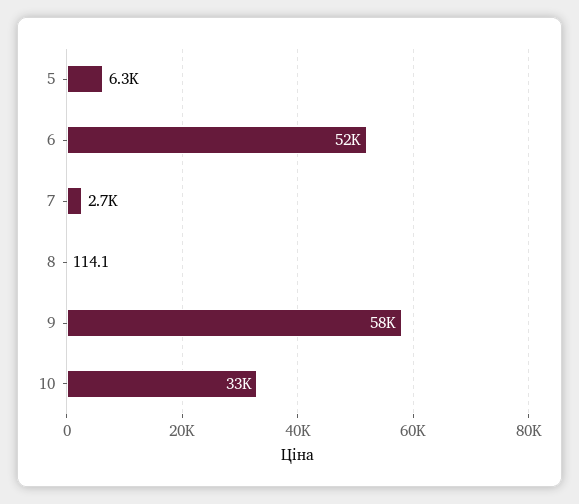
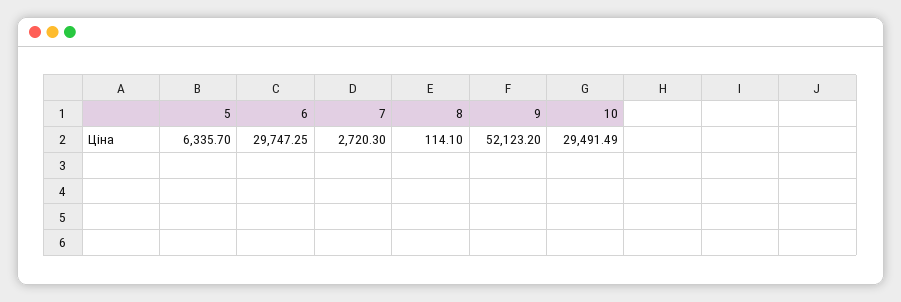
6: 52000 -> 29747.25
9: 58000 -> 52123.2
10: 33000 -> 29491.49

